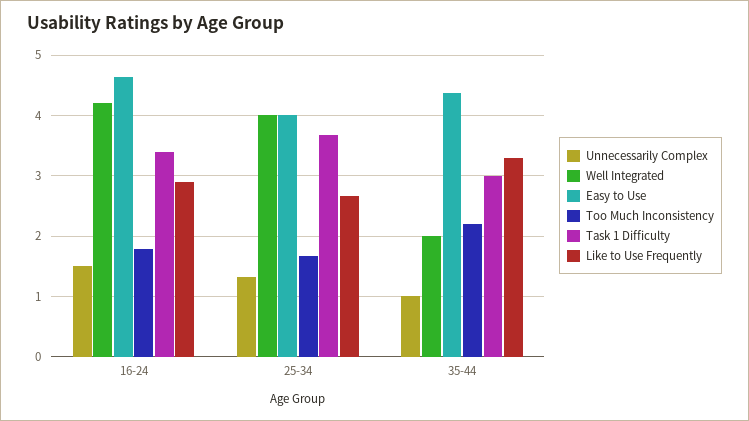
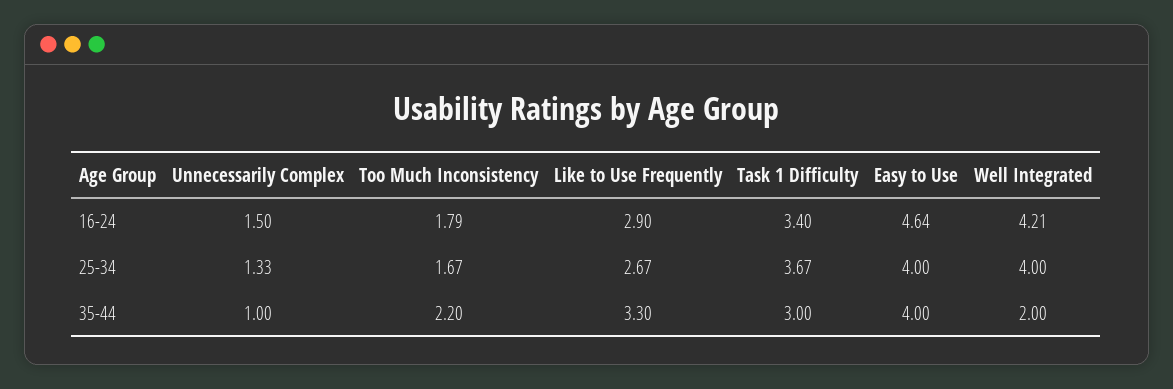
Easy to Use, 35-44: 4.4 -> 4

